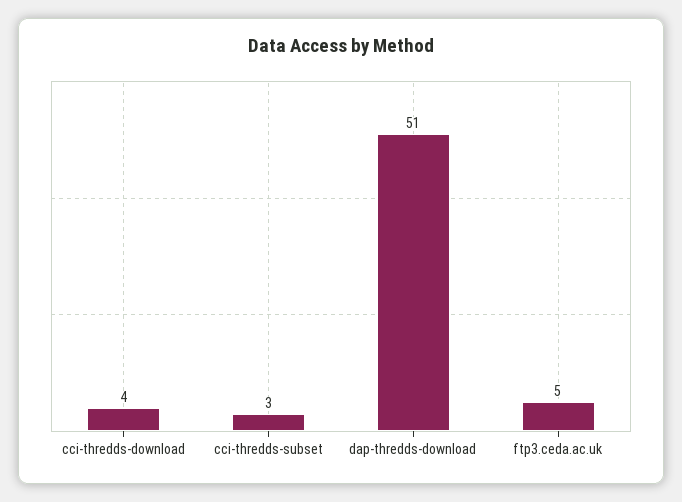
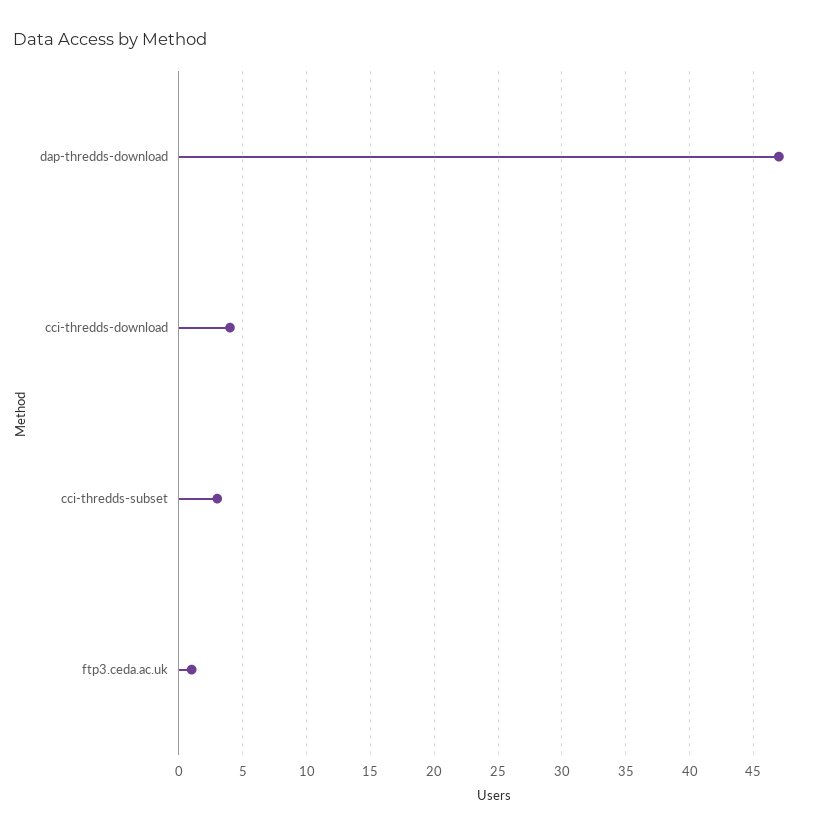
dap-thredds-download: 51 -> 47
ftp3.ceda.ac.uk: 5 -> 1

